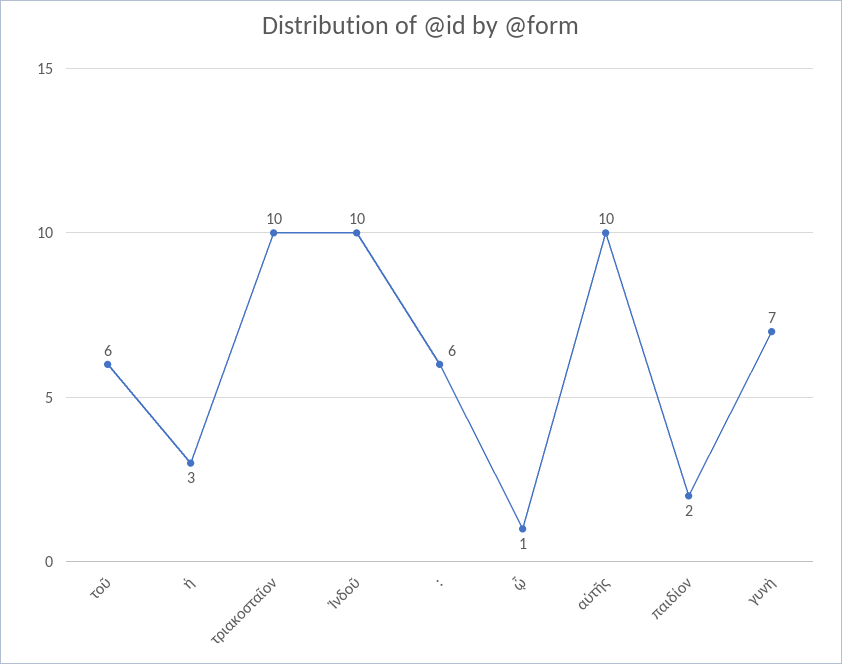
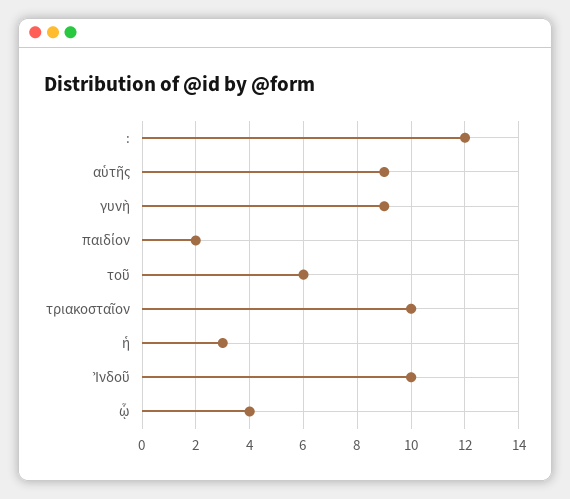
:: 6 -> 12
ᾧ: 1 -> 4
αὑτῆς: 10 -> 9
γυνὴ: 7 -> 9

